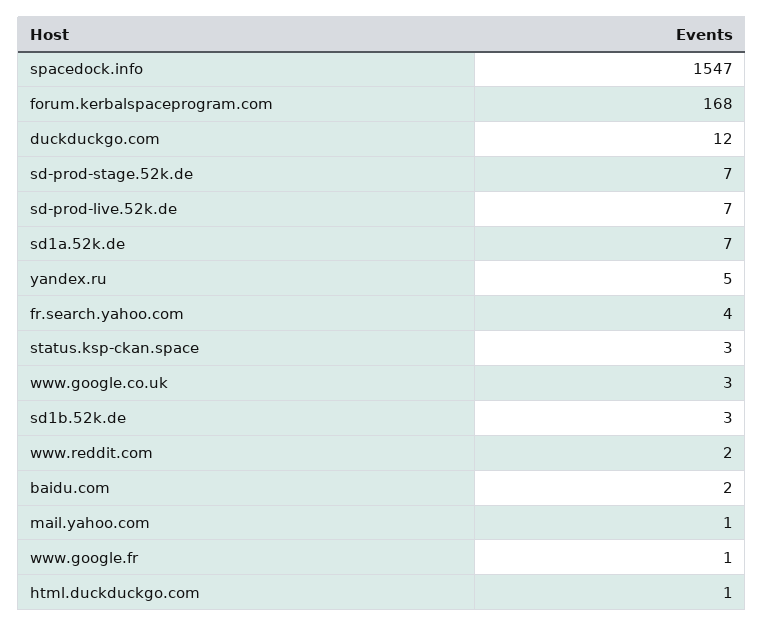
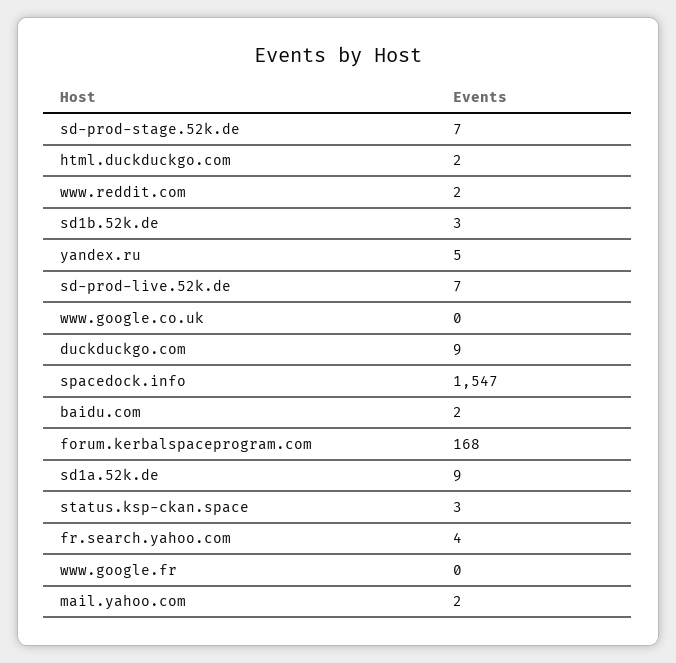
duckduckgo.com: 12 -> 9
sd1a.52k.de: 7 -> 9
www.google.co.uk: 3 -> 0
mail.yahoo.com: 1 -> 2
www.google.fr: 1 -> 0
html.duckduckgo.com: 1 -> 2

